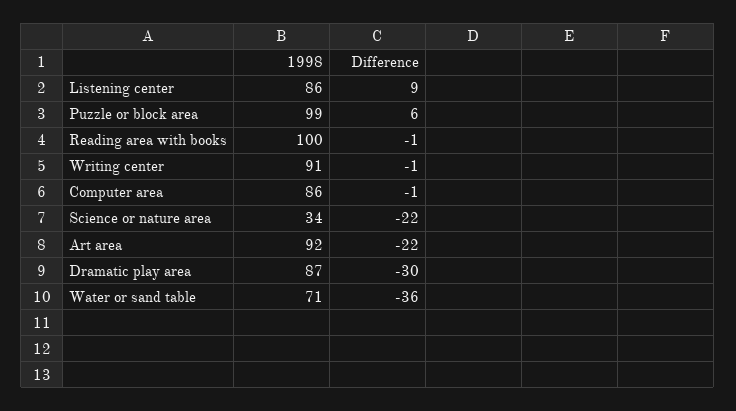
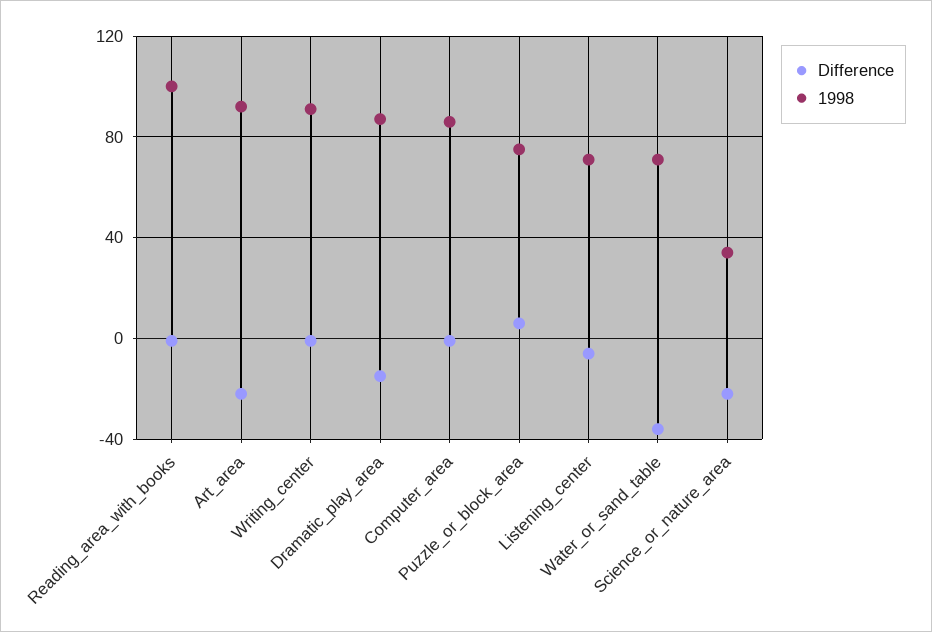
1998, Listening center: 86 -> 70
Difference, Listening center: 9 -> -5
1998, Puzzle or block area: 99 -> 75
Difference, Dramatic play area: -30 -> -15

